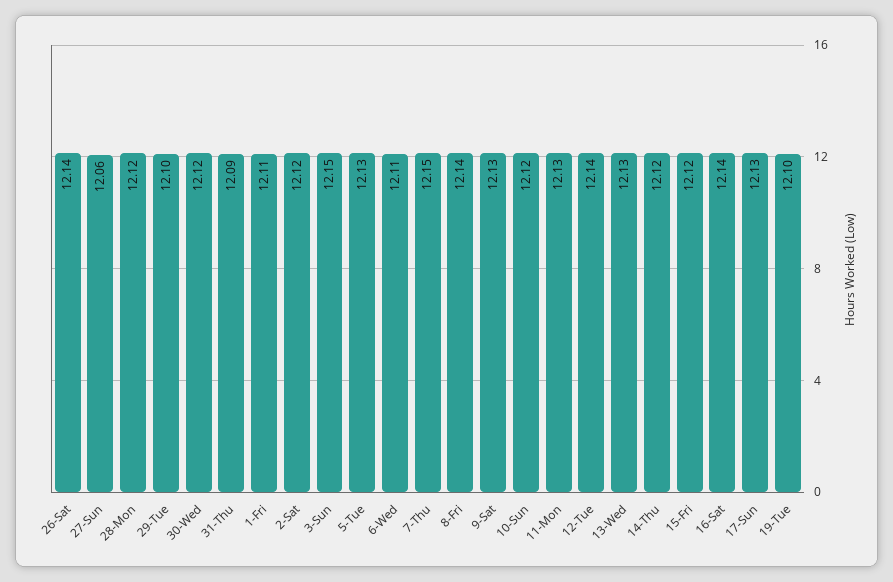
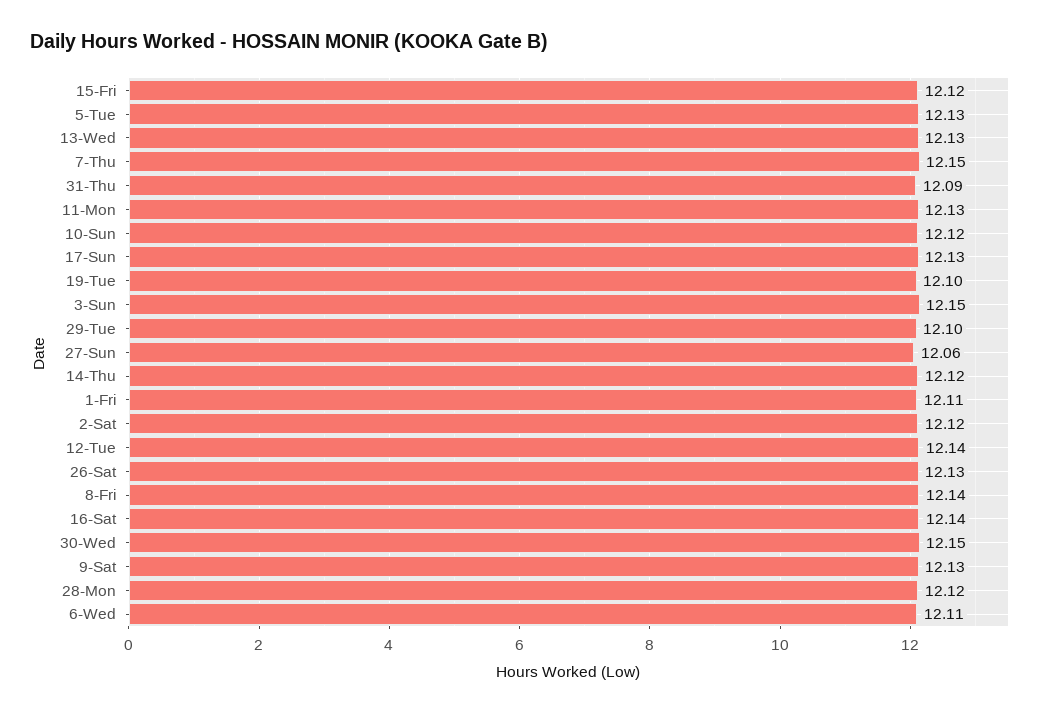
26-Sat: 12.14 -> 12.13
30-Wed: 12.12 -> 12.15

